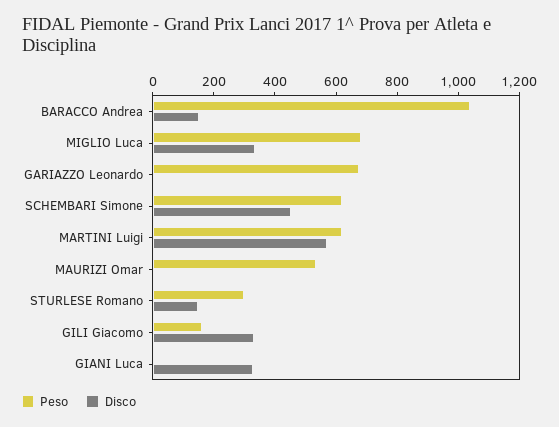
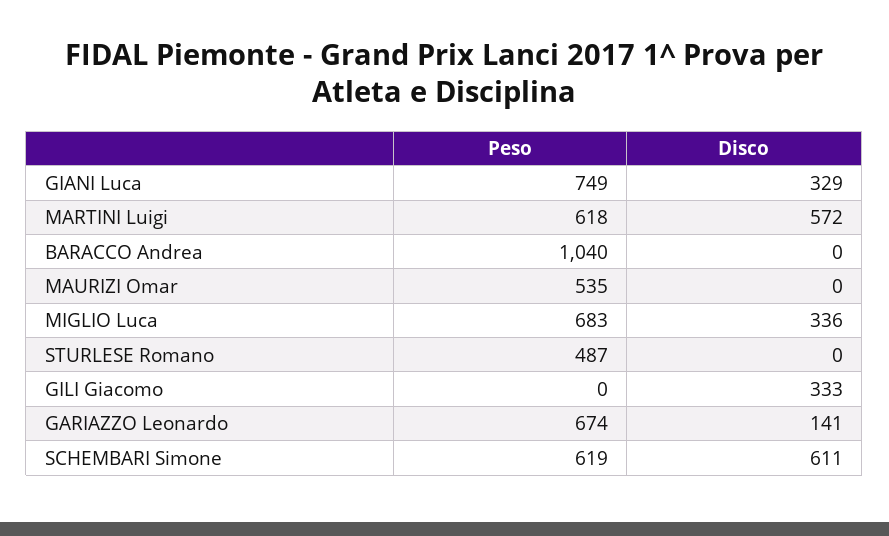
Disco, BARACCO Andrea: 150 -> 0
Disco, GARIAZZO Leonardo: 0 -> 141
Disco, SCHEMBARI Simone: 450 -> 611
Peso, STURLESE Romano: 300 -> 487
Disco, STURLESE Romano: 150 -> 0
Peso, GILI Giacomo: 150 -> 0
Peso, GIANI Luca: 0 -> 749

